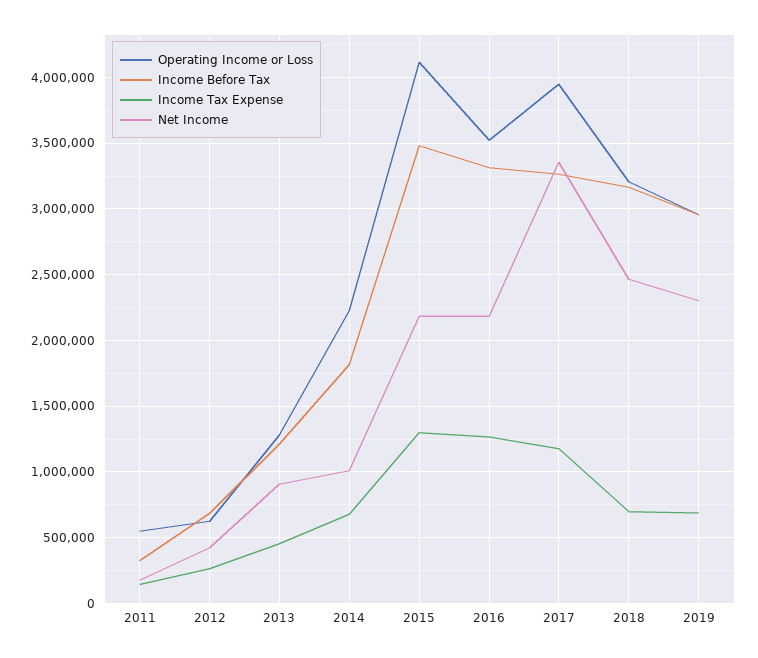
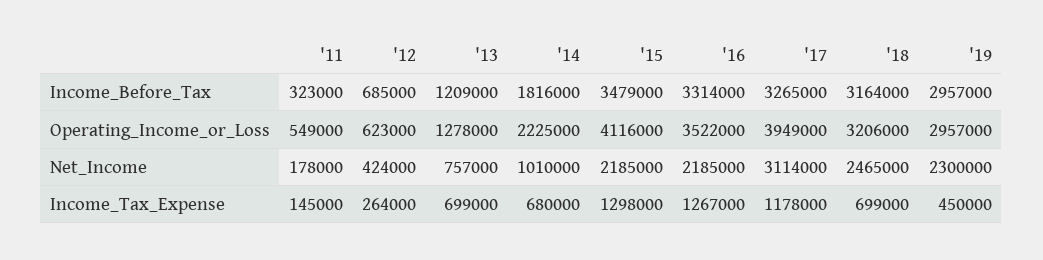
Income Tax Expense, 2013: 450000 -> 699000
Net Income, 2013: 900000 -> 757000
Net Income, 2017: 3350000 -> 3114000
Income Tax Expense, 2019: 700000 -> 450000

